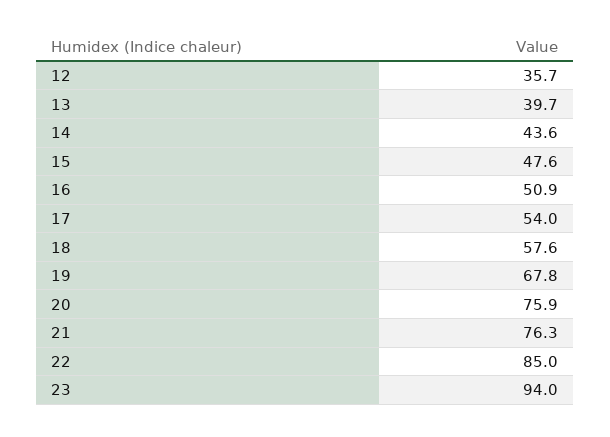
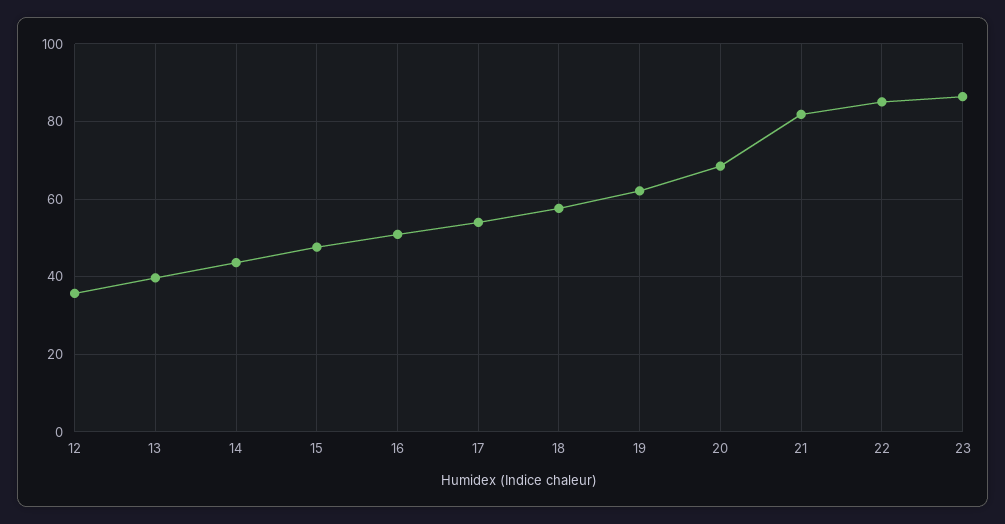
19: 67.8 -> 62
20: 75.9 -> 68
21: 76.3 -> 82
23: 94 -> 86

